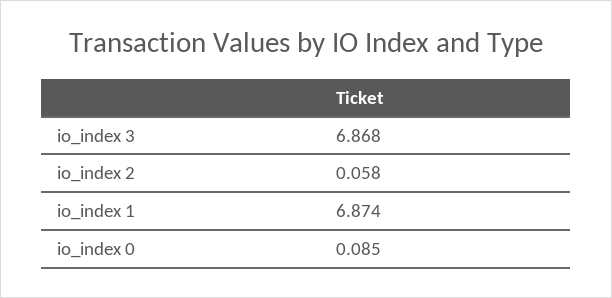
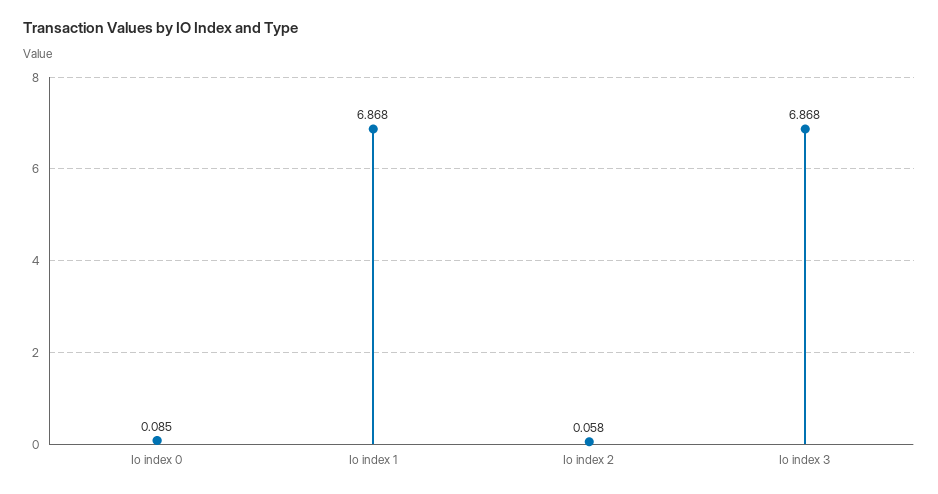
io_index 1: 6.874 -> 6.868

